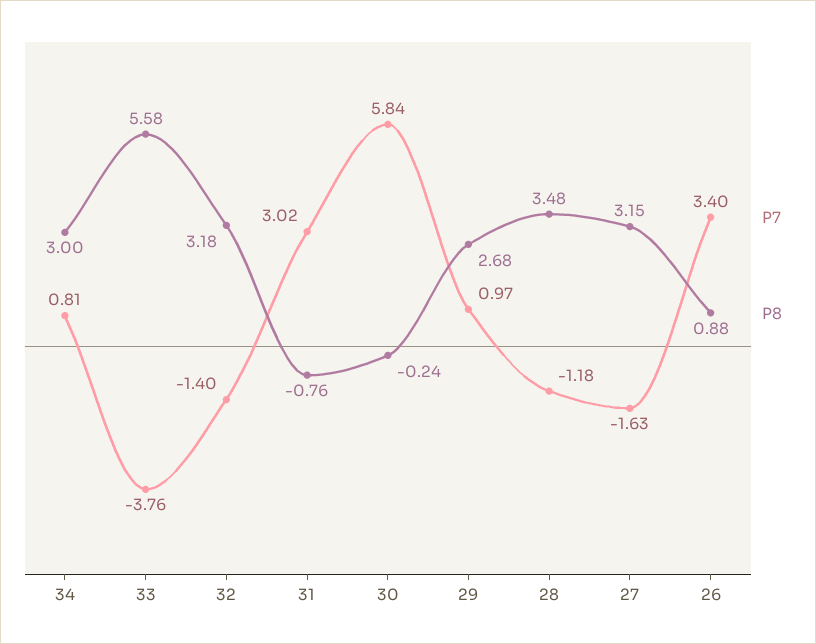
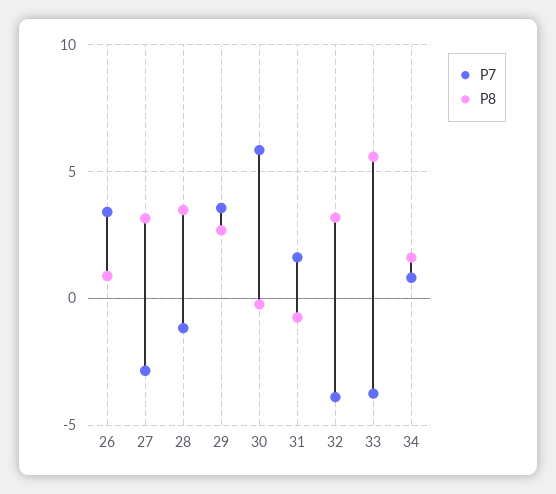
P8, 34: 3 -> 1.5
P7, 32: -1.4 -> -4
P7, 31: 3.02 -> 1.5
P7, 29: 0.97 -> 3.5
P7, 27: -1.63 -> -3

